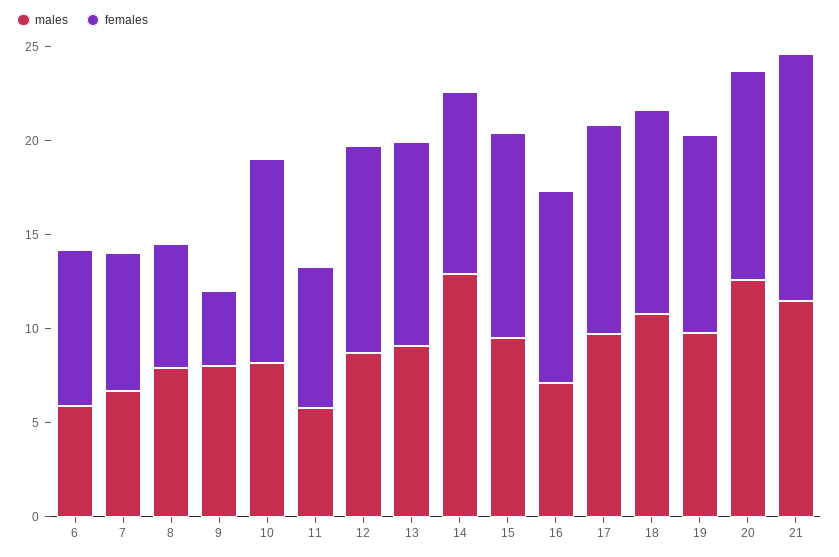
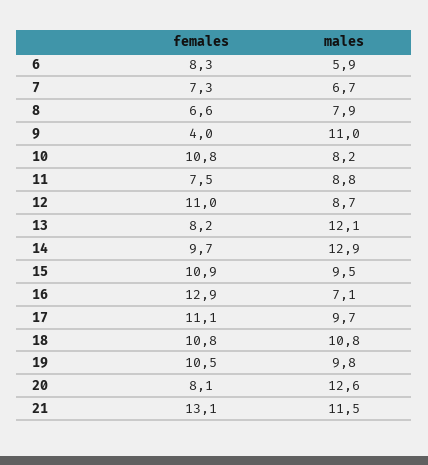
males, 9: 8 -> 11
males, 11: 6 -> 8.8
males, 13: 9 -> 12.1
females, 13: 11 -> 8.2
females, 16: 10 -> 12.9
females, 20: 11 -> 8.1

